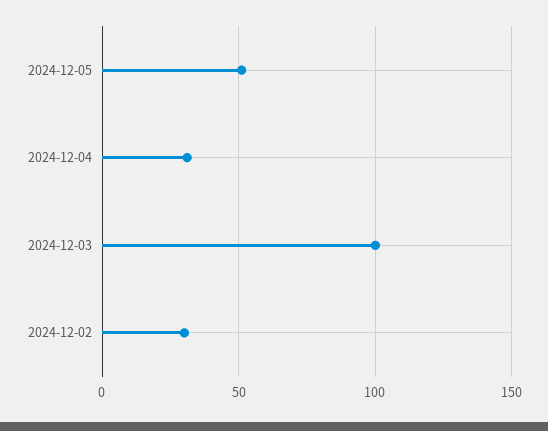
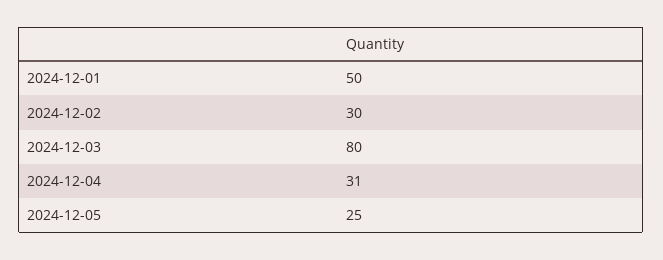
2024-12-05: 50 -> 25
2024-12-03: 100 -> 80
2024-12-01: none -> 50

